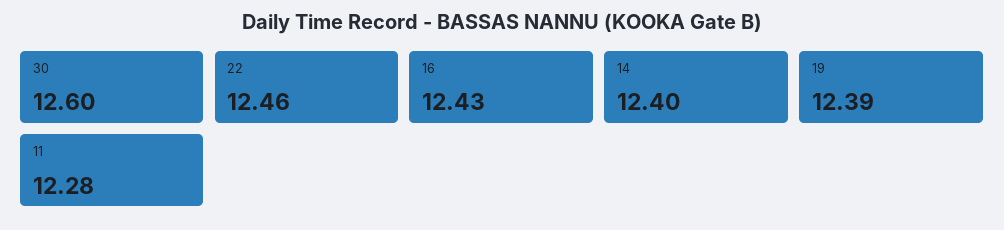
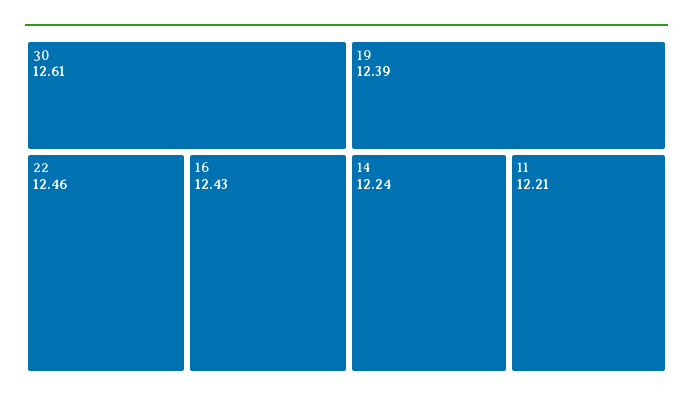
30: 12.6 -> 12.61
14: 12.4 -> 12.24
11: 12.28 -> 12.21

